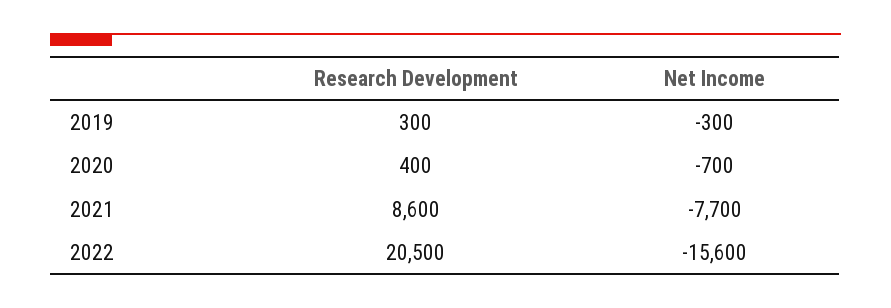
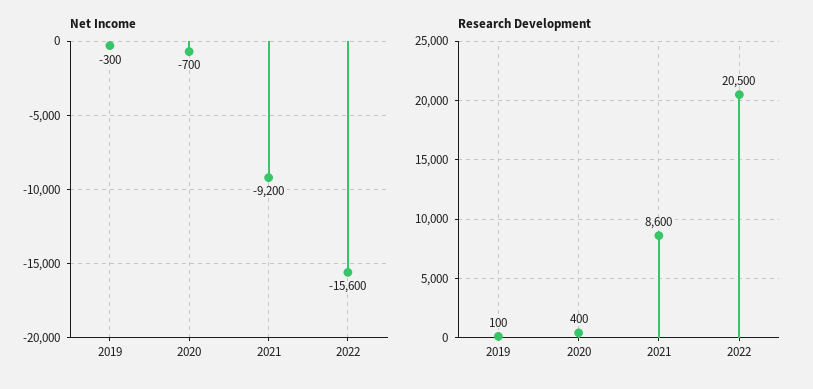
Research Development, 2019: 300 -> 100
Net Income, 2021: -7700 -> -9200

